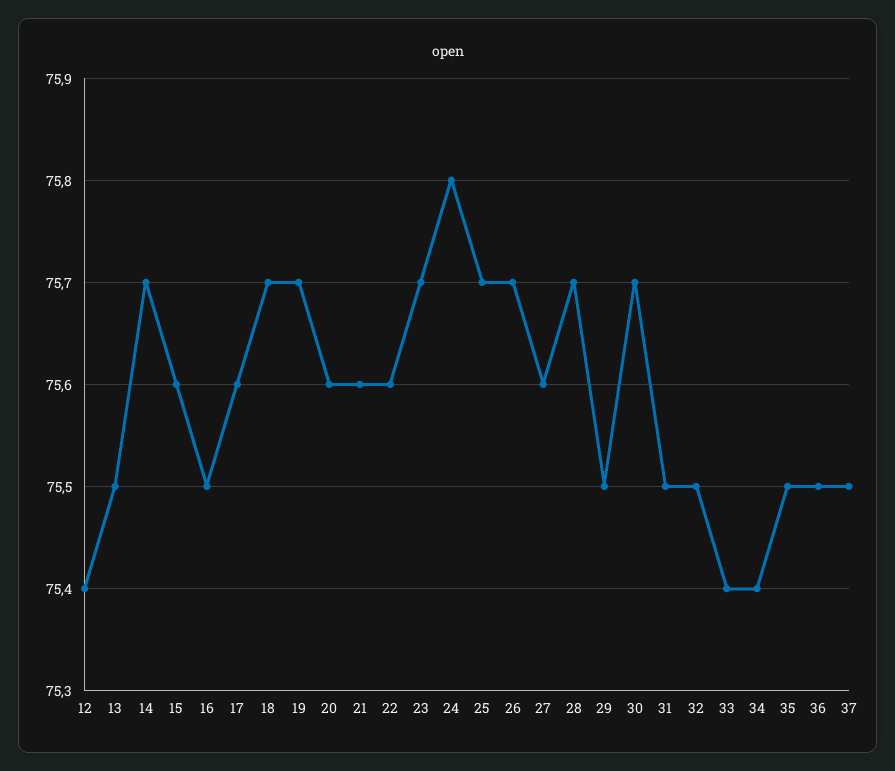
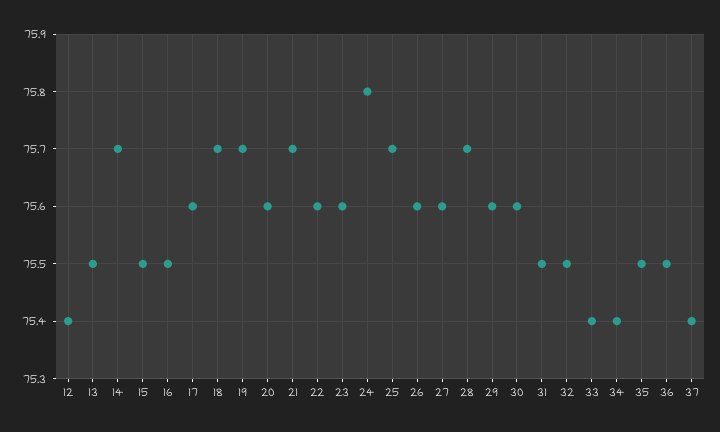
15: 75.6 -> 75.5
21: 75.6 -> 75.7
23: 75.7 -> 75.6
26: 75.7 -> 75.6
29: 75.5 -> 75.6
30: 75.7 -> 75.6
37: 75.5 -> 75.4

